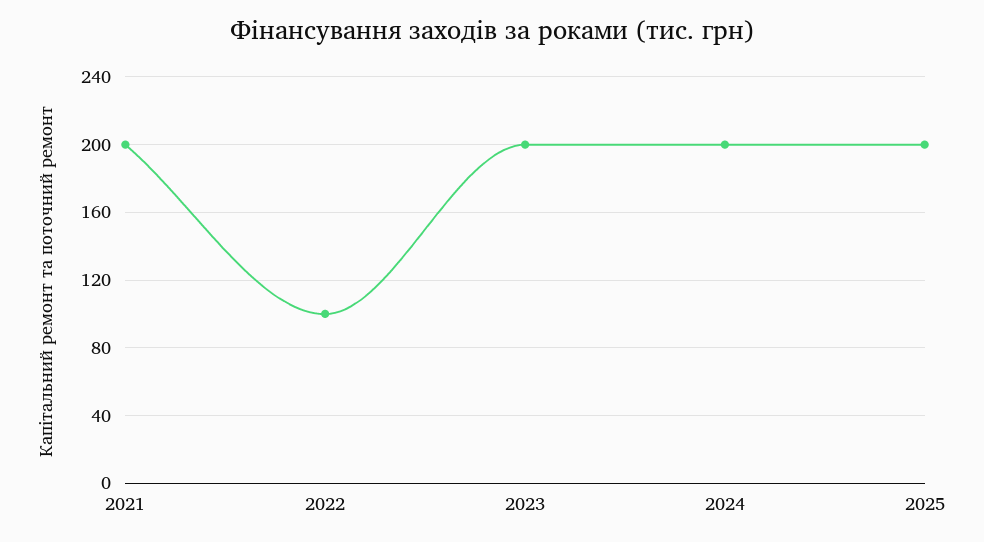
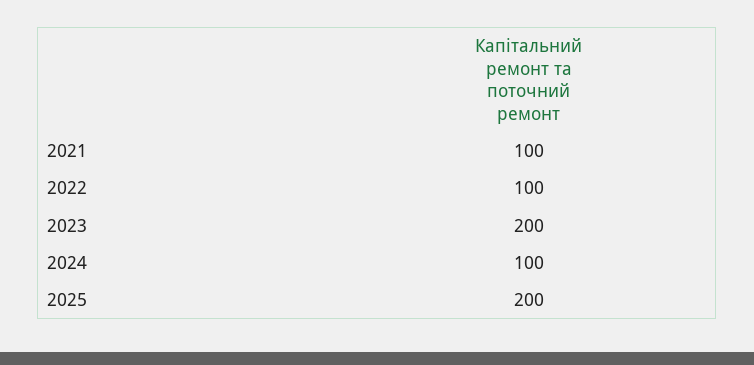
2021: 200 -> 100
2024: 200 -> 100

